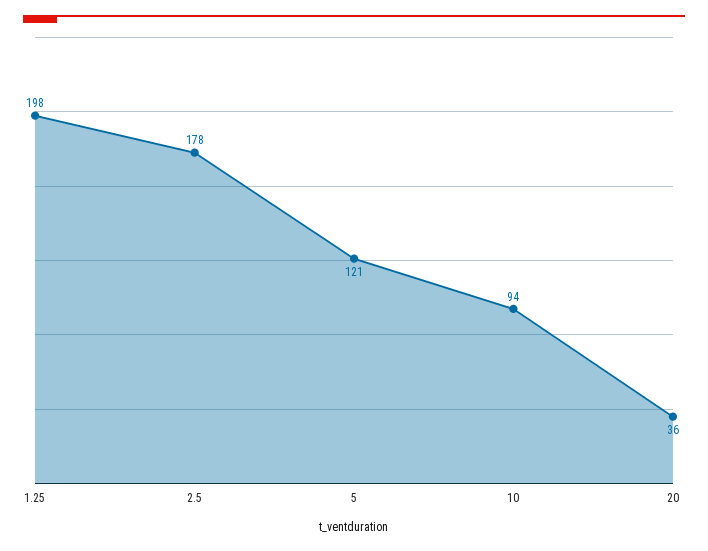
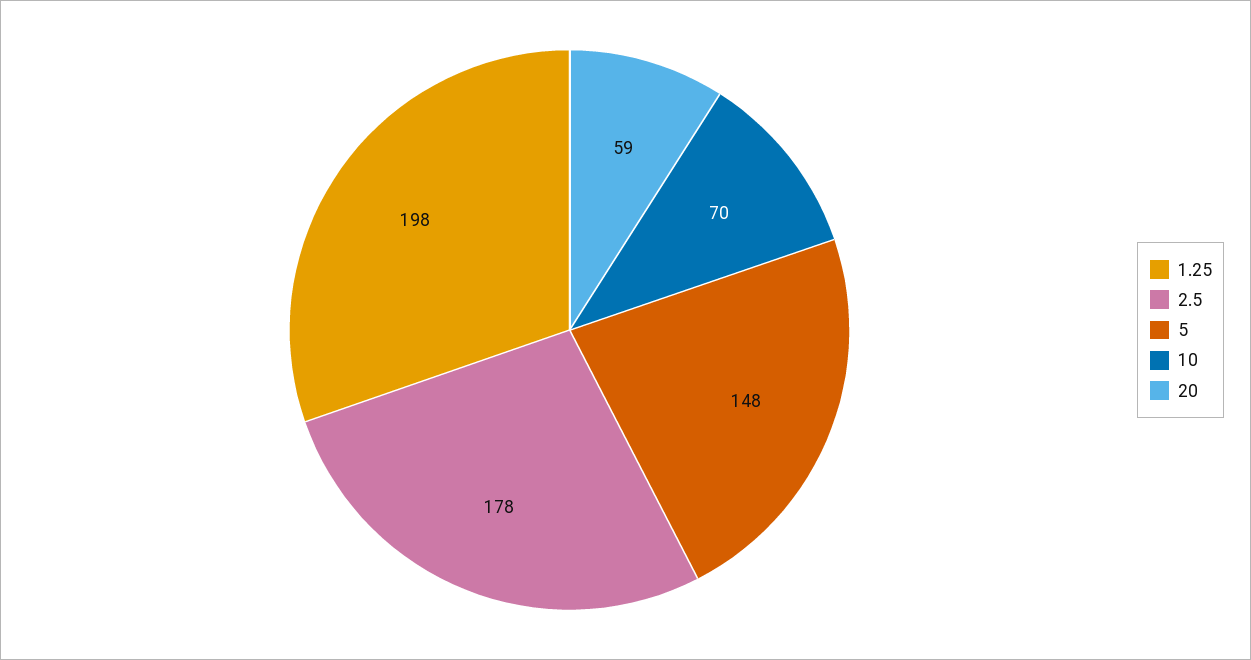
5: 121 -> 148
10: 94 -> 70
20: 36 -> 59

